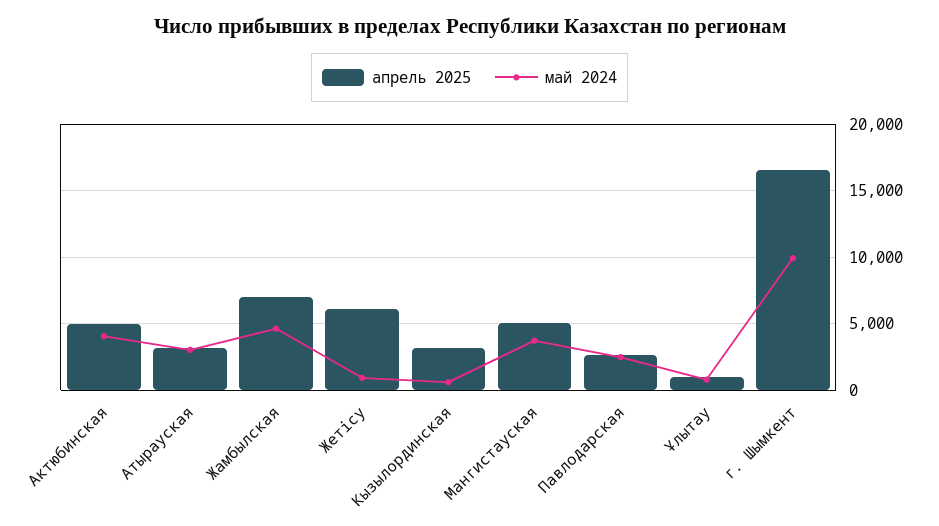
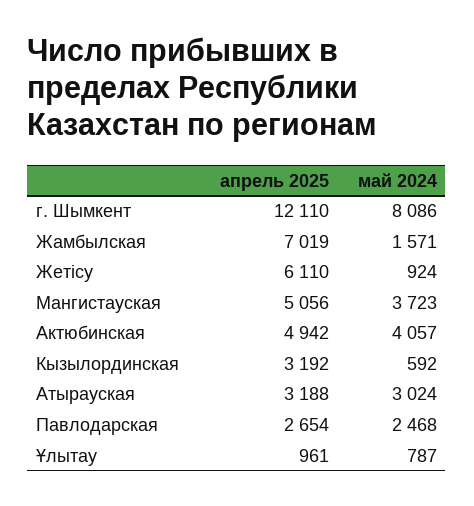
май 2024, Жамбылская: 4500 -> 1571
апрель 2025, г. Шымкент: 16500 -> 12110
май 2024, г. Шымкент: 10000 -> 8086

